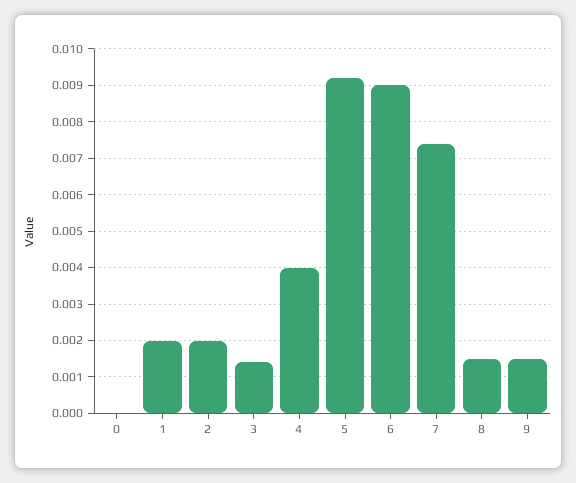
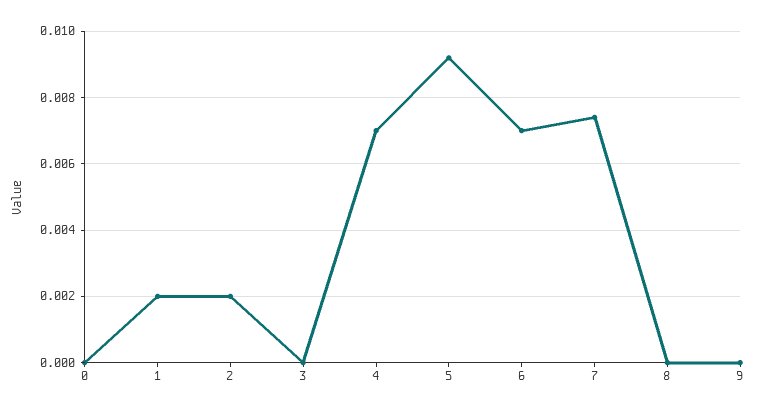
3: 0.0015 -> 0
4: 0.004 -> 0.007
6: 0.009 -> 0.007
8: 0.0015 -> 0
9: 0.0015 -> 0

